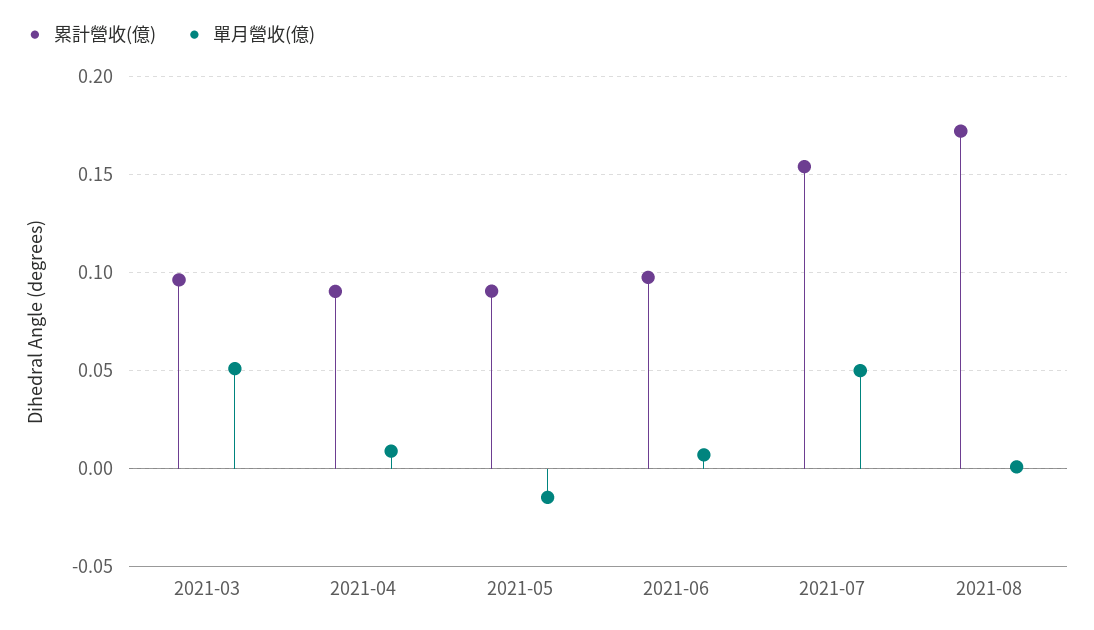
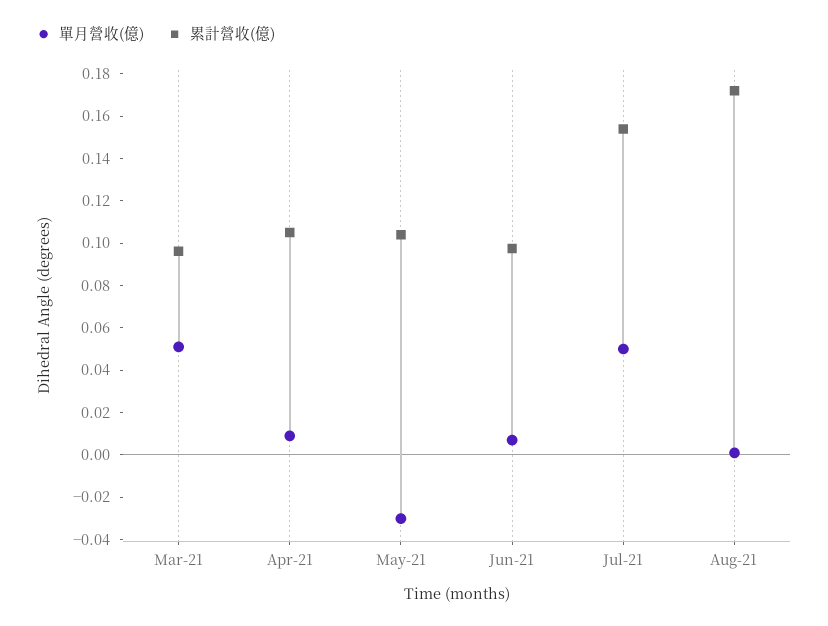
累計營收(億), 2021-04: 0.09 -> 0.105
累計營收(億), 2021-05: 0.09 -> 0.105
單月營收(億), 2021-05: -0.015 -> -0.03

